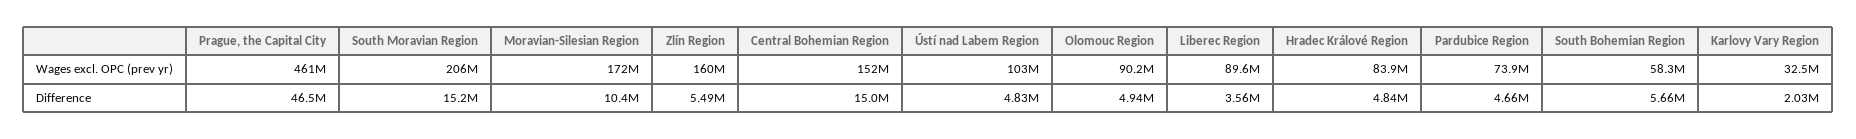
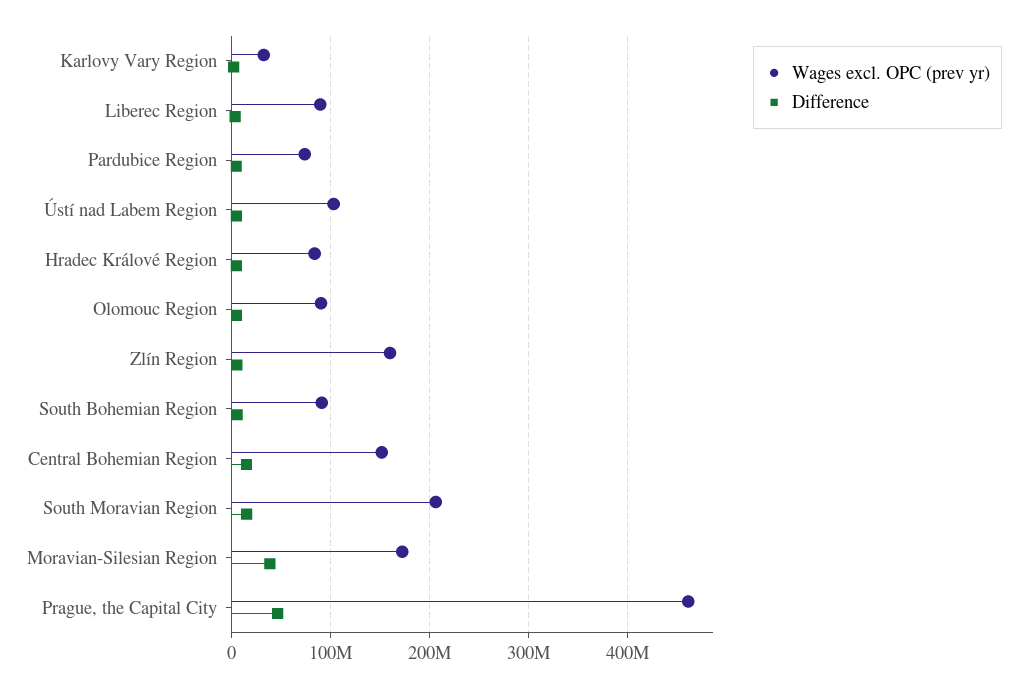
Wages excl. OPC (prev yr), South Bohemian Region: 58300000 -> 90000000
Difference, Moravian-Silesian Region: 10400000 -> 40000000

